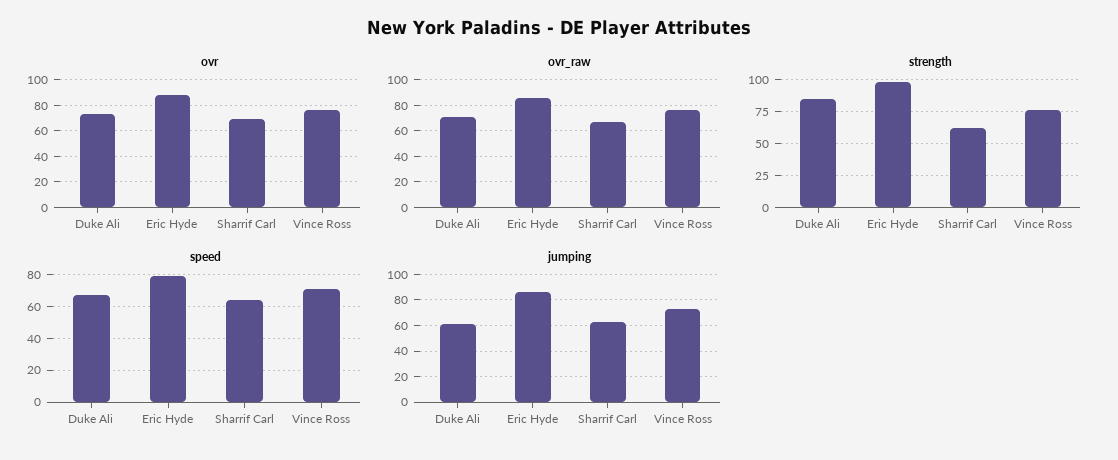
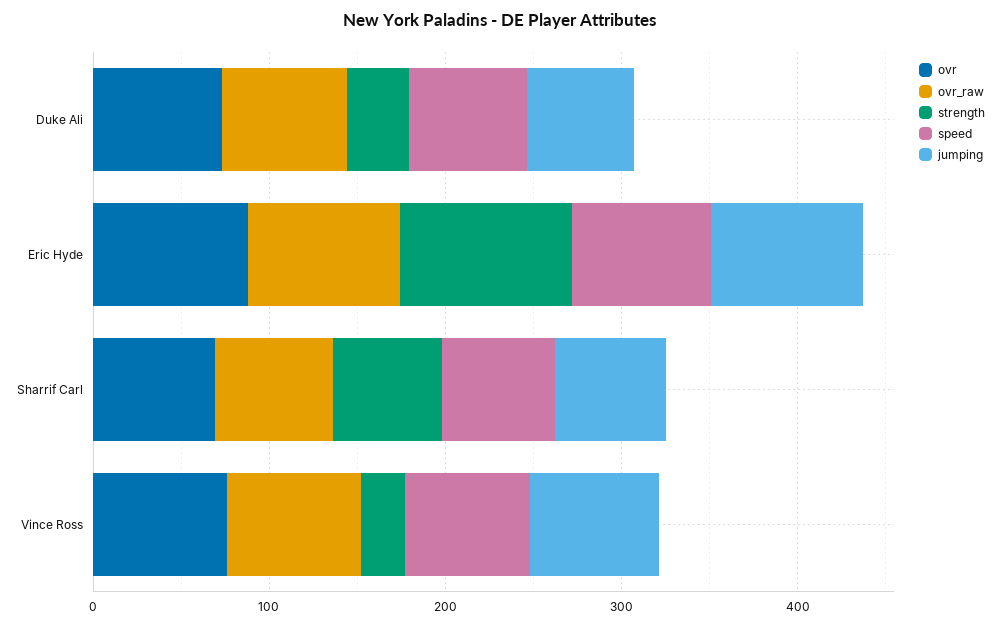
strength, Duke Ali: 85 -> 40
strength, Vince Ross: 75 -> 20

